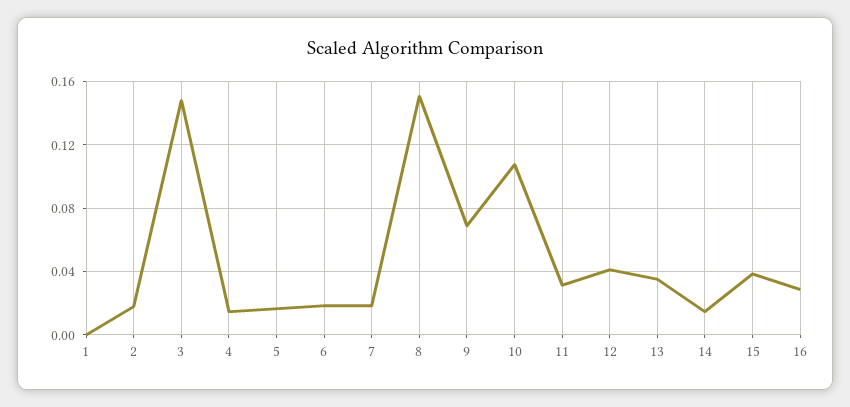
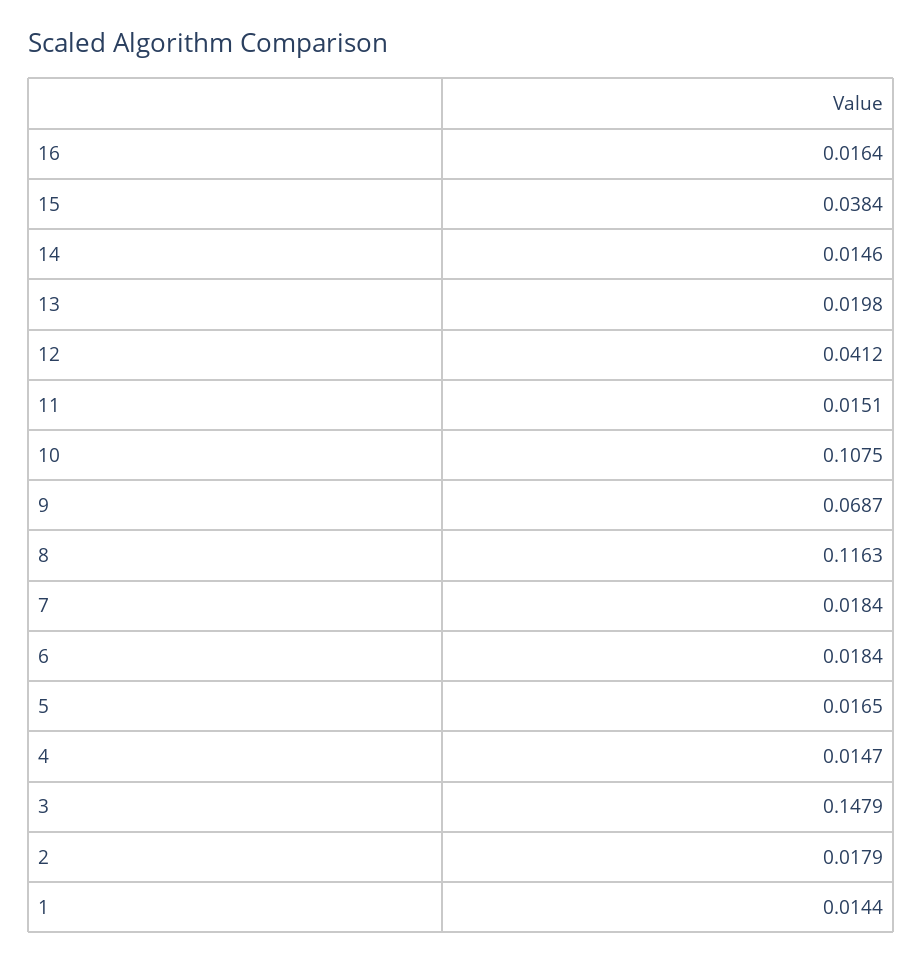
1: 0 -> 0.0144
8: 0.15 -> 0.1163
11: 0.03 -> 0.0151
13: 0.035 -> 0.0198
16: 0.03 -> 0.0164

